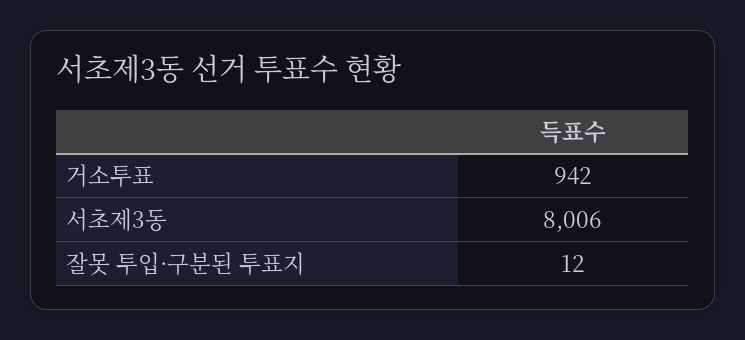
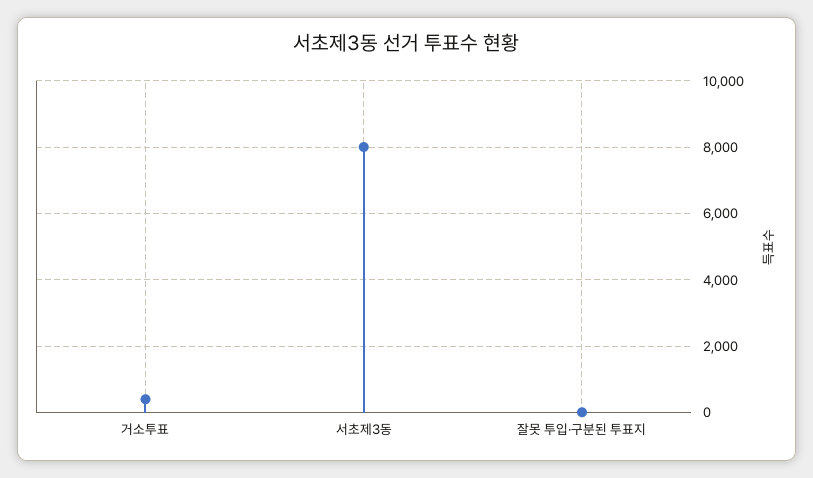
거소투표: 942 -> 400

